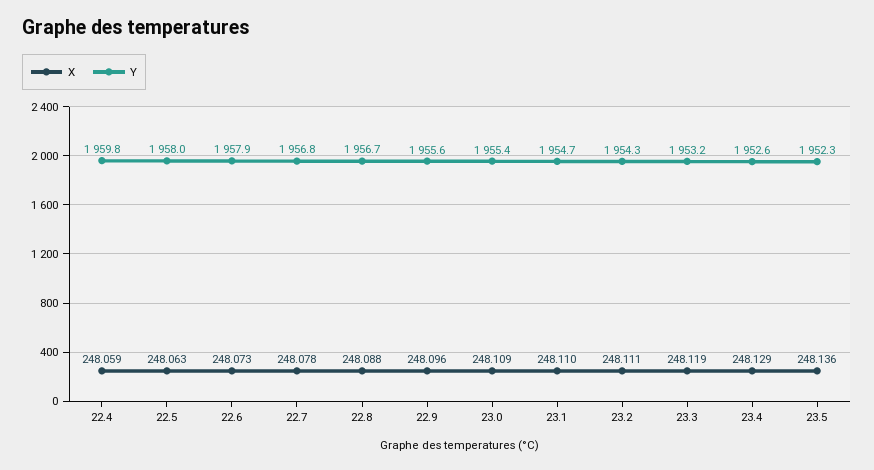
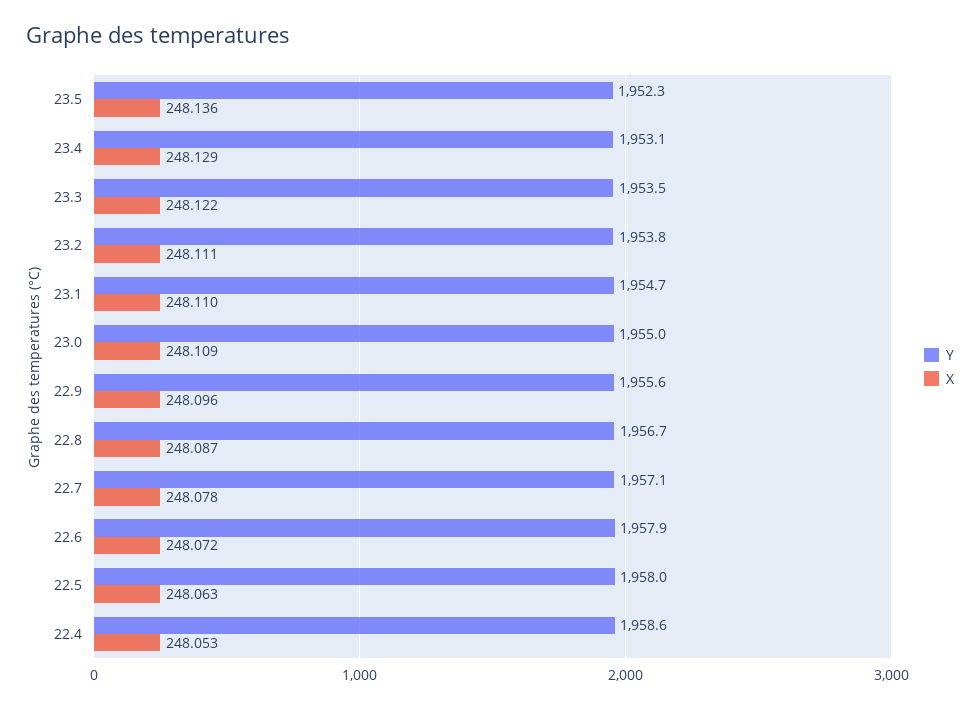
X, 22.4: 248.059 -> 248.053
Y, 22.4: 1959.8 -> 1958.6
X, 22.6: 248.073 -> 248.072
Y, 22.7: 1956.8 -> 1957.1
X, 22.8: 248.088 -> 248.087
Y, 23.0: 1955.4 -> 1955
Y, 23.2: 1954.3 -> 1953.8
X, 23.3: 248.119 -> 248.122
Y, 23.3: 1953.2 -> 1953.5
Y, 23.4: 1952.6 -> 1953.1

